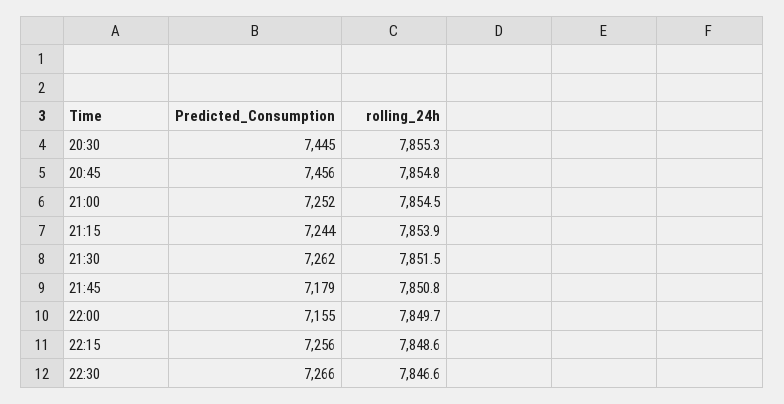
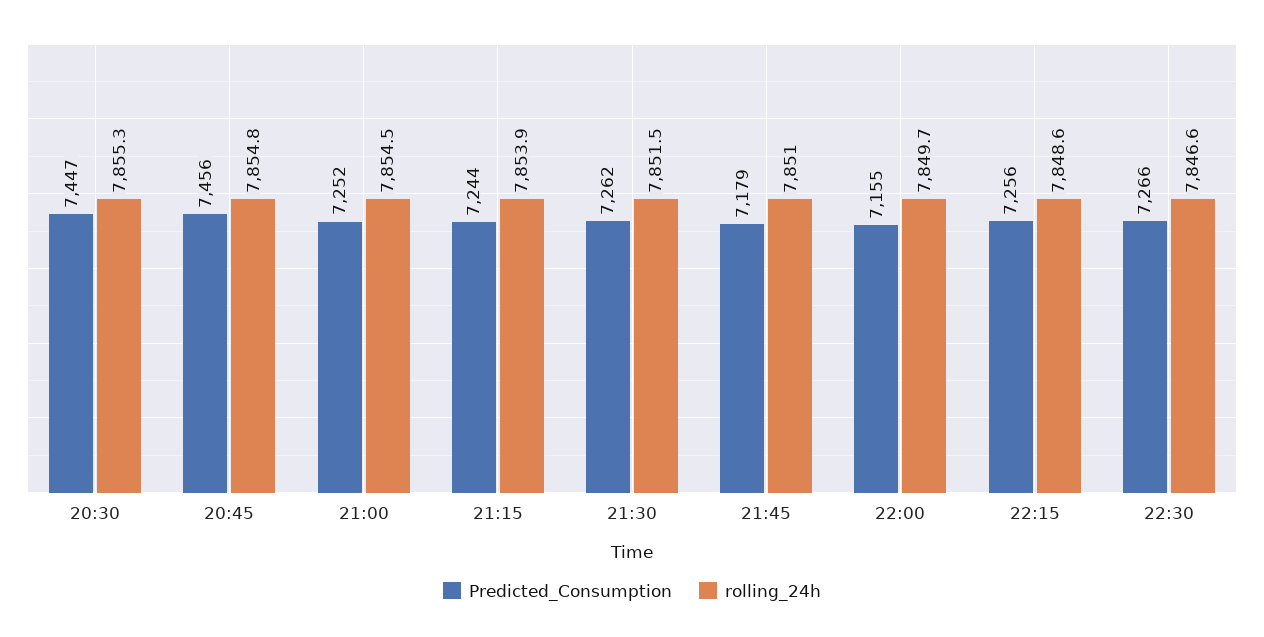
Predicted_Consumption, 20:30: 7445 -> 7447
rolling_24h, 21:45: 7850.8 -> 7851

